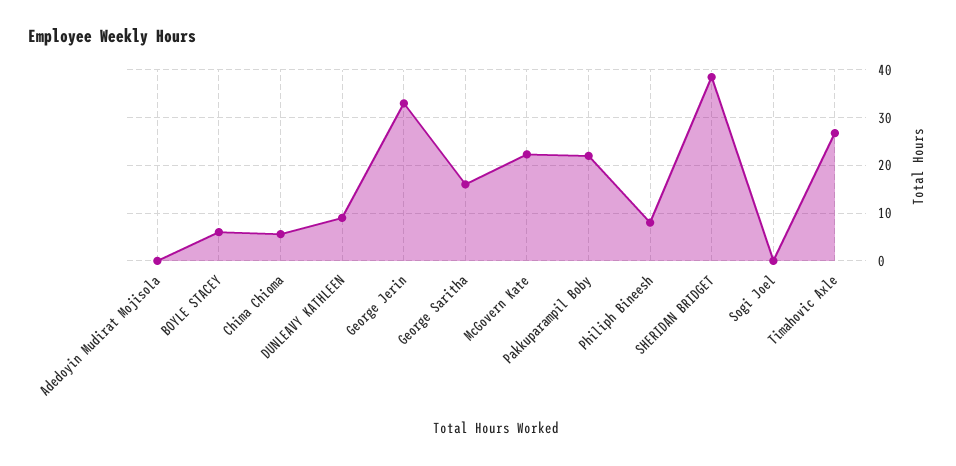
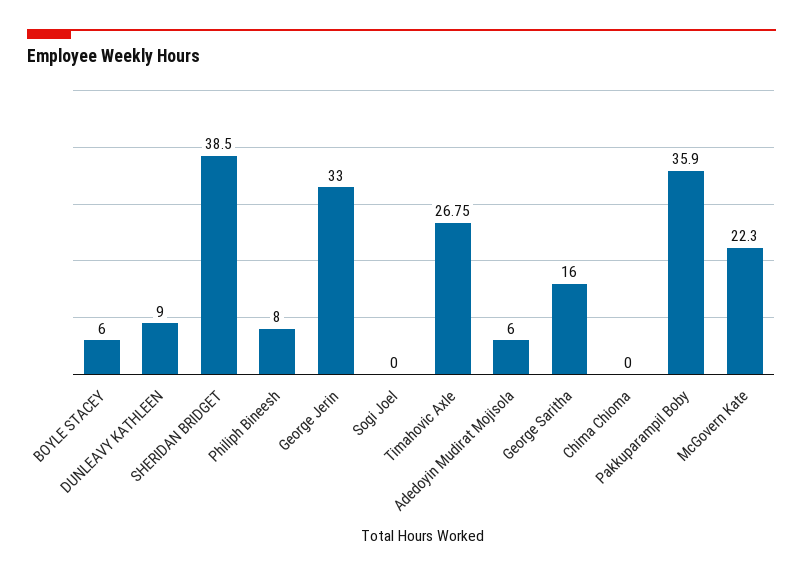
Adedoyin Mudirat Mojisola: 0 -> 6
Chima Chioma: 6 -> 0
Pakkuparampil Boby: 22 -> 35.9

